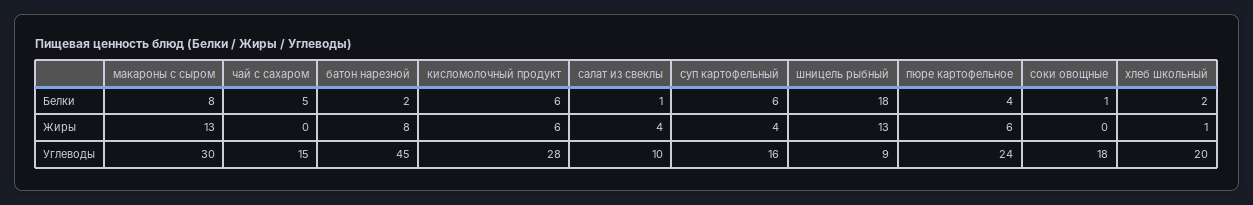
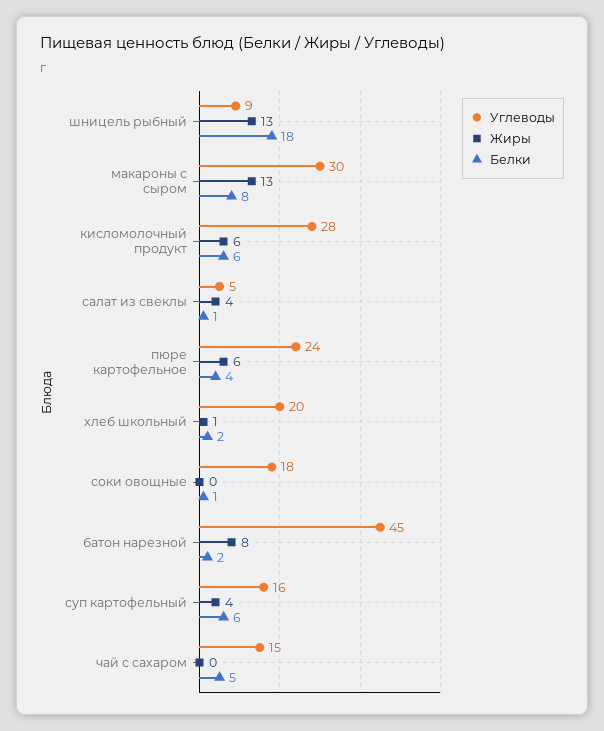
Углеводы, салат из свеклы: 10 -> 5

